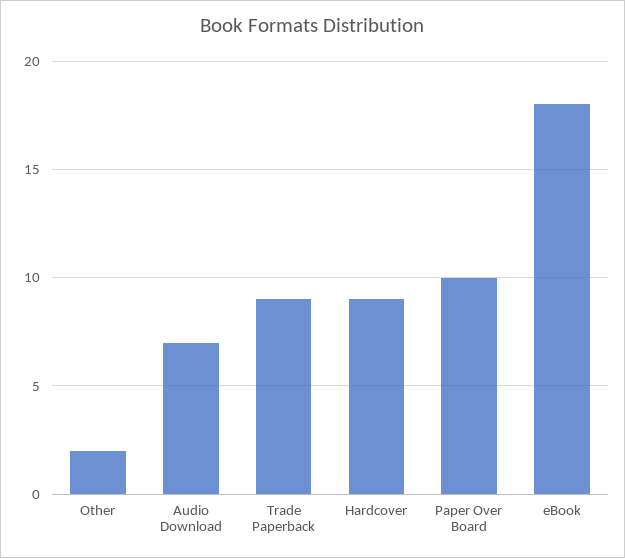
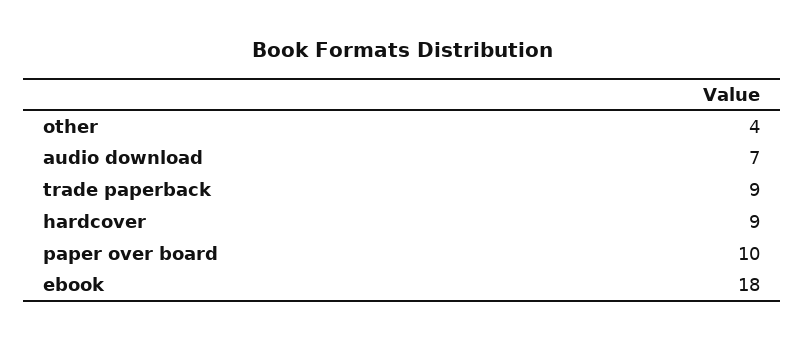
Other: 2 -> 4

